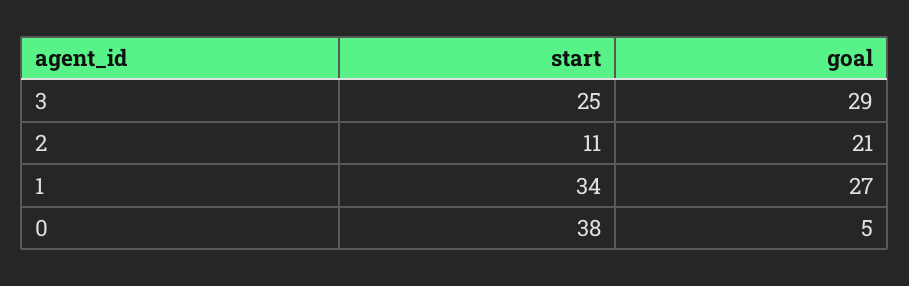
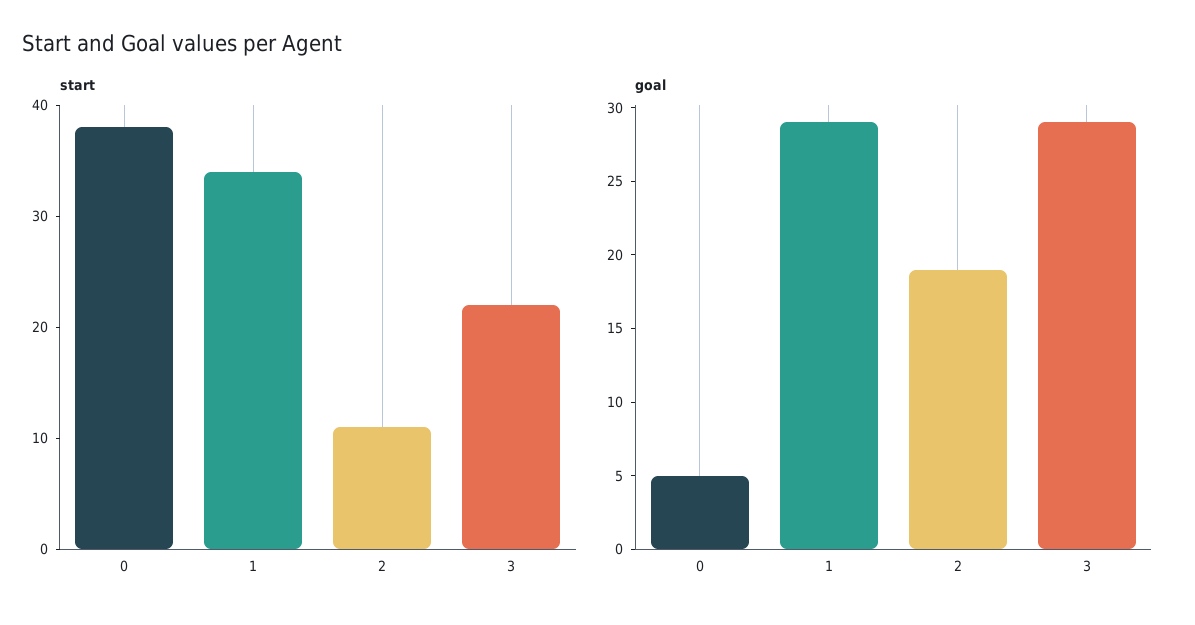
start, 3: 25 -> 22
goal, 2: 21 -> 19
goal, 1: 27 -> 29

